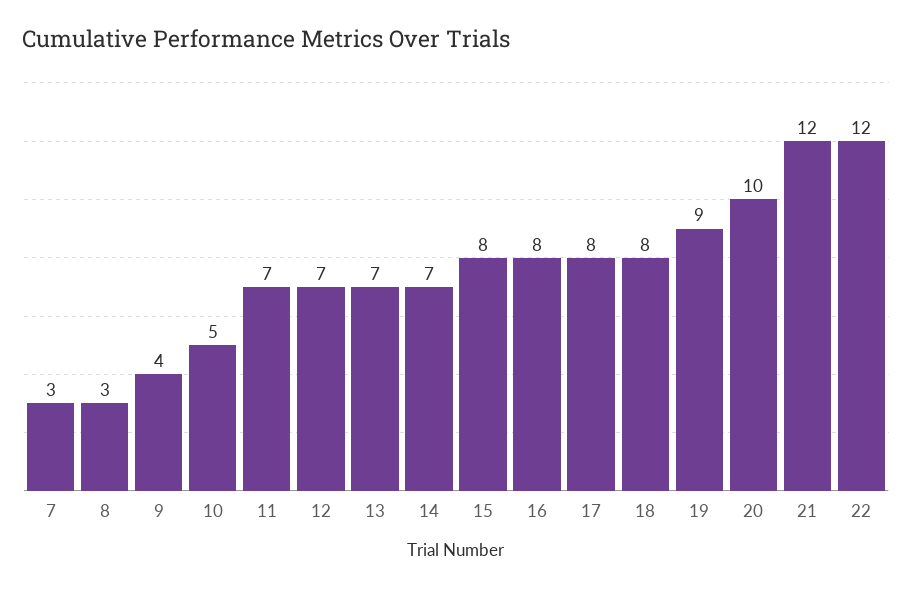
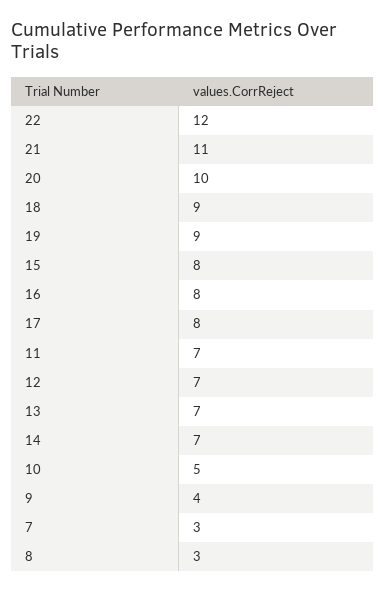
18: 8 -> 9
21: 12 -> 11

